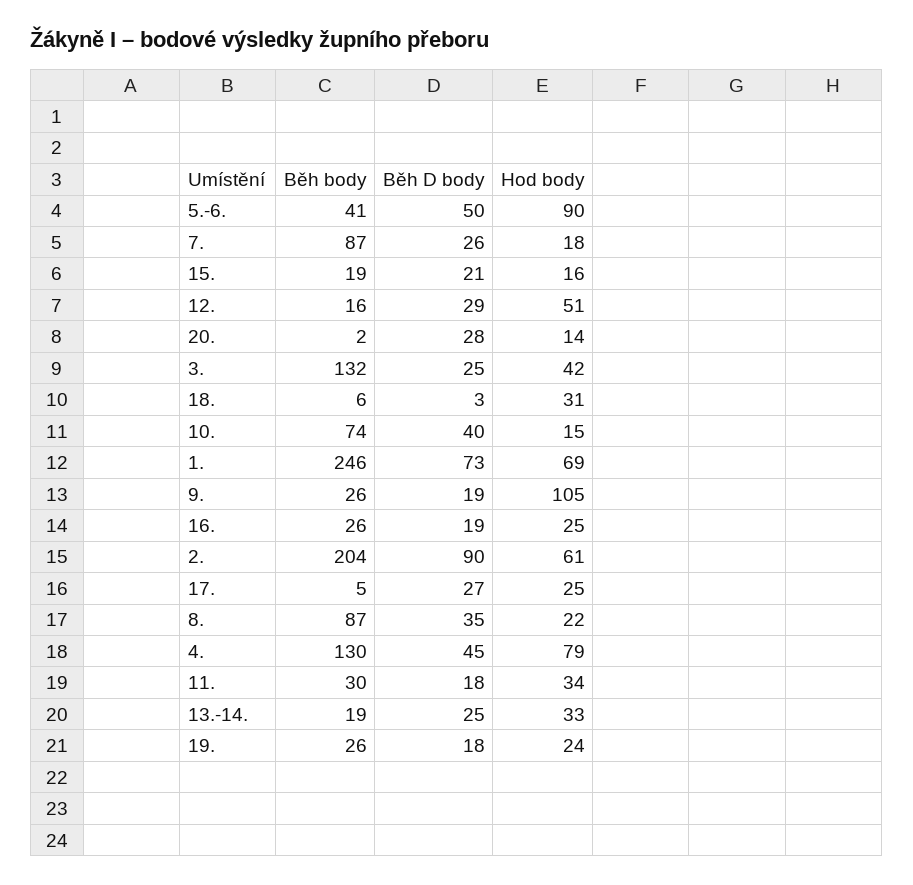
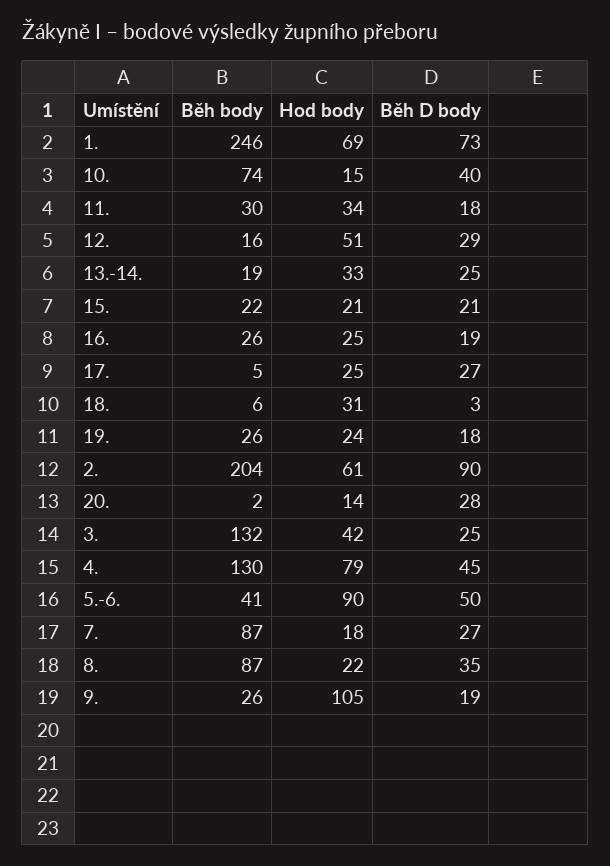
Běh D body, 7.: 26 -> 27
Běh body, 15.: 19 -> 22
Hod body, 15.: 16 -> 21

